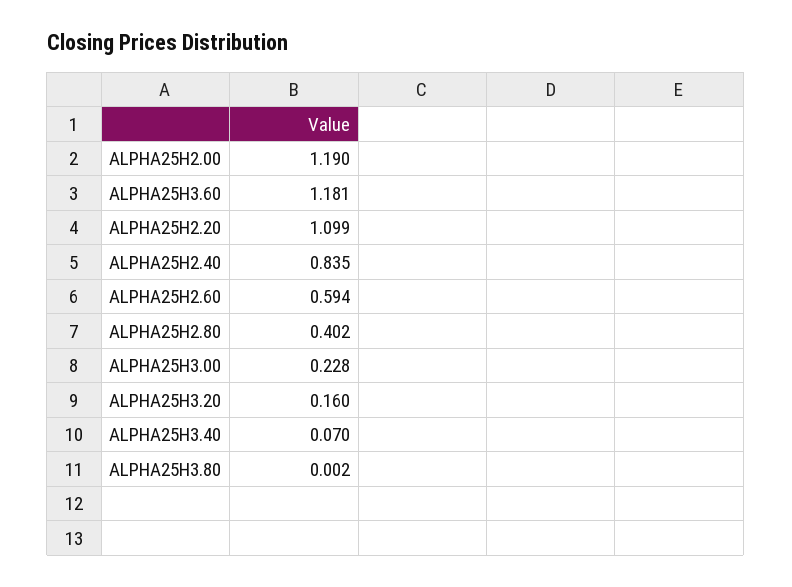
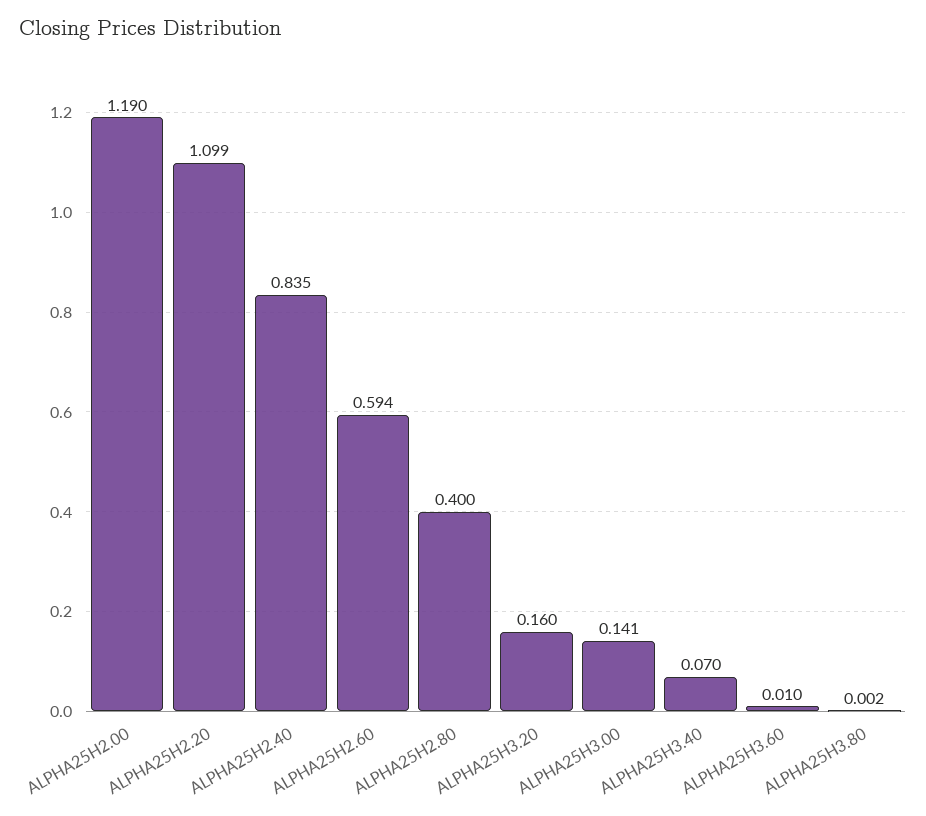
ALPHA25H3.60: 1.181 -> 0.01
ALPHA25H2.80: 0.402 -> 0.4
ALPHA25H3.00: 0.228 -> 0.141

